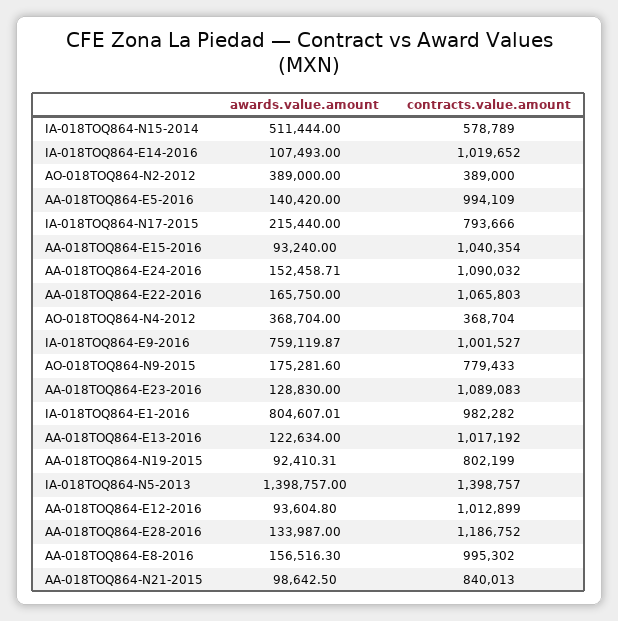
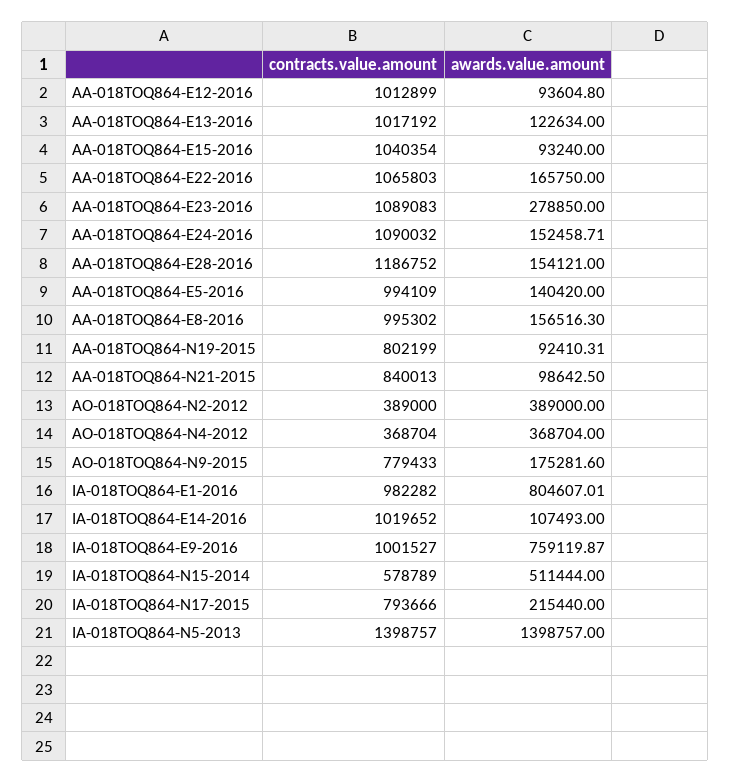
awards.value.amount, AA-018TOQ864-E23-2016: 128830 -> 278850
awards.value.amount, AA-018TOQ864-E28-2016: 133987 -> 154121

